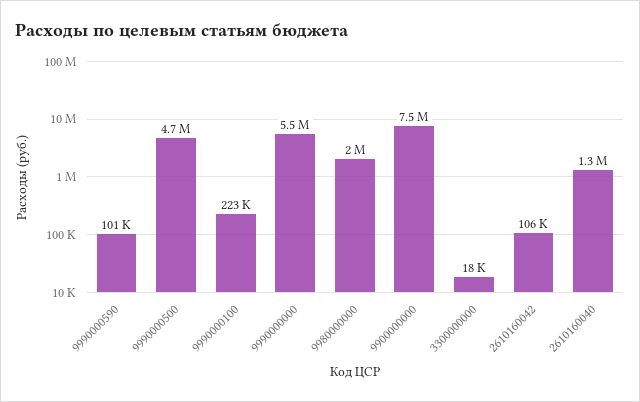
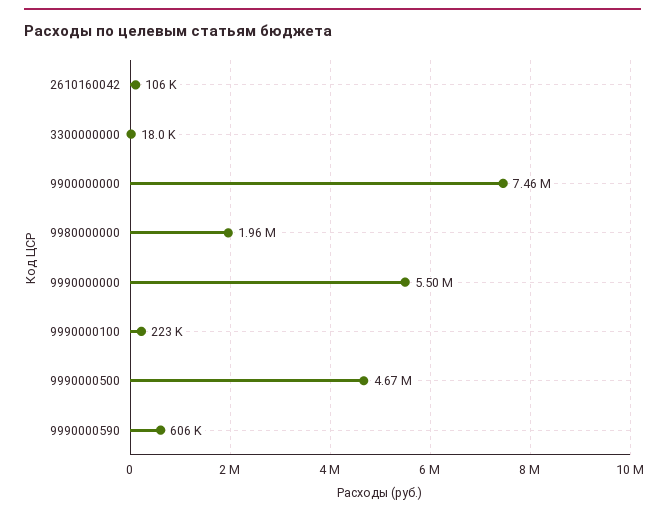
9990000590: 101000 -> 606000
2610160040: 1300000 -> none

